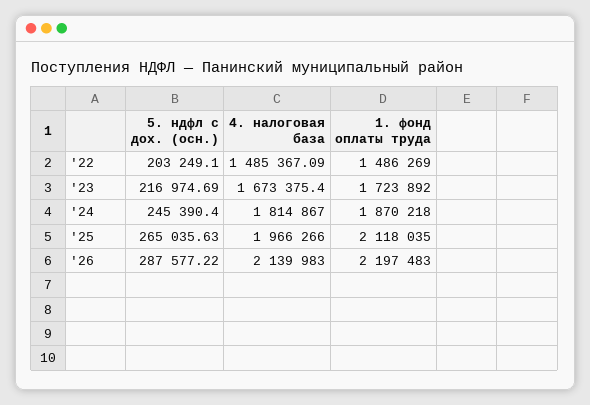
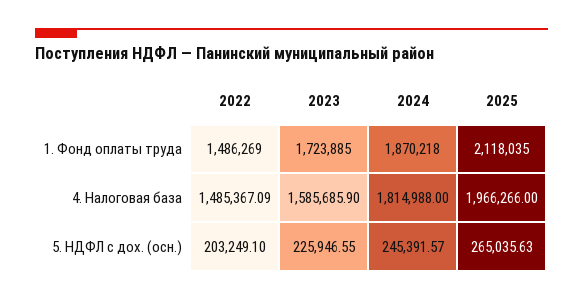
5. ндфл с дох. (осн.), '23: 216974.69 -> 225946.55
4. налоговая база, '23: 1673375.4 -> 1585685.9
1. фонд оплаты труда, '23: 1723892 -> 1723885
5. ндфл с дох. (осн.), '24: 245390.4 -> 245391.57
4. налоговая база, '24: 1814867 -> 1814988
5. ндфл с дох. (осн.), '26: 287577.22 -> none
4. налоговая база, '26: 2139983 -> none
1. фонд оплаты труда, '26: 2197483 -> none

